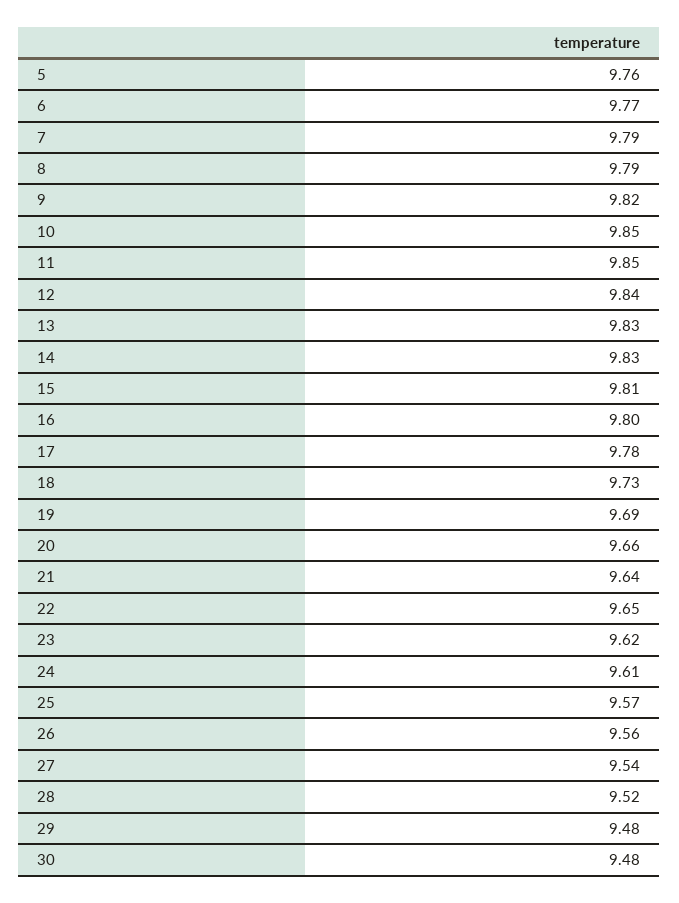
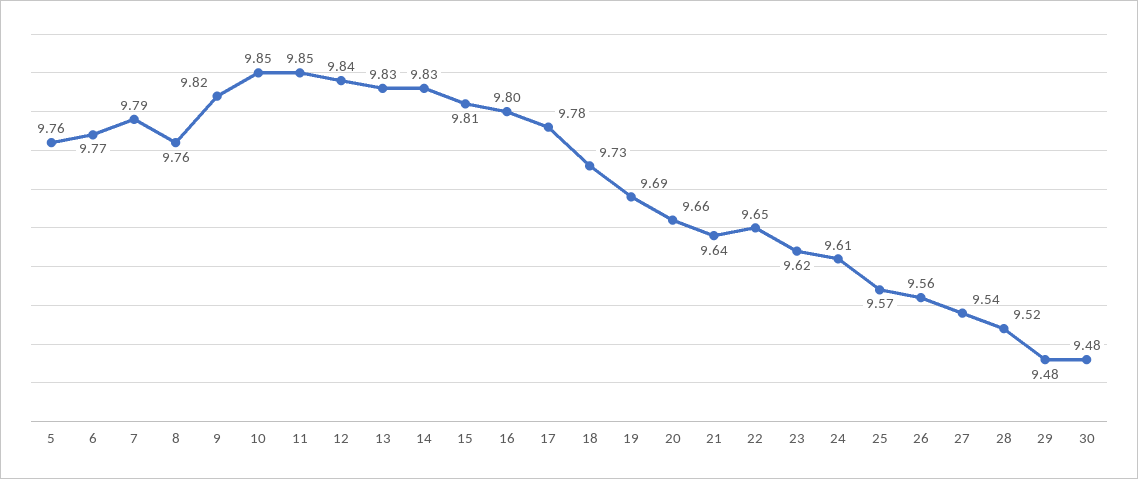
8: 9.79 -> 9.76

